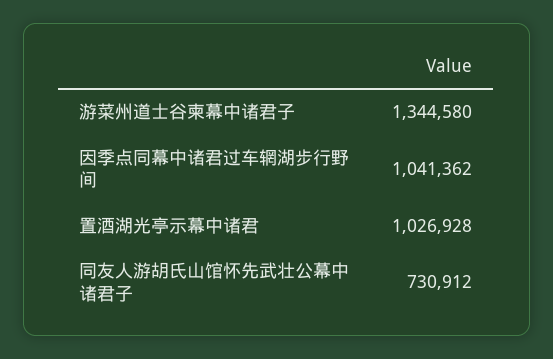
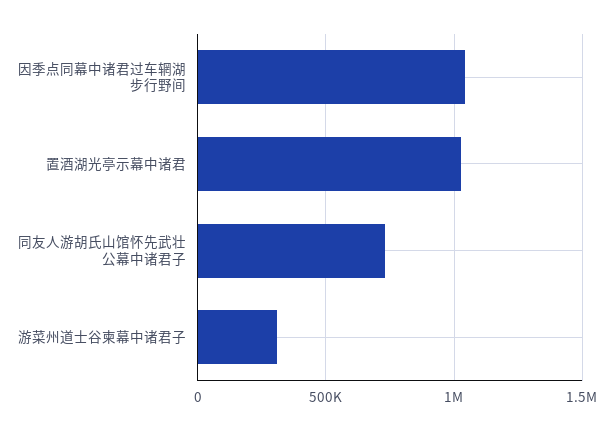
游菜州道士谷柬幕中诸君子: 1344580 -> 300000

